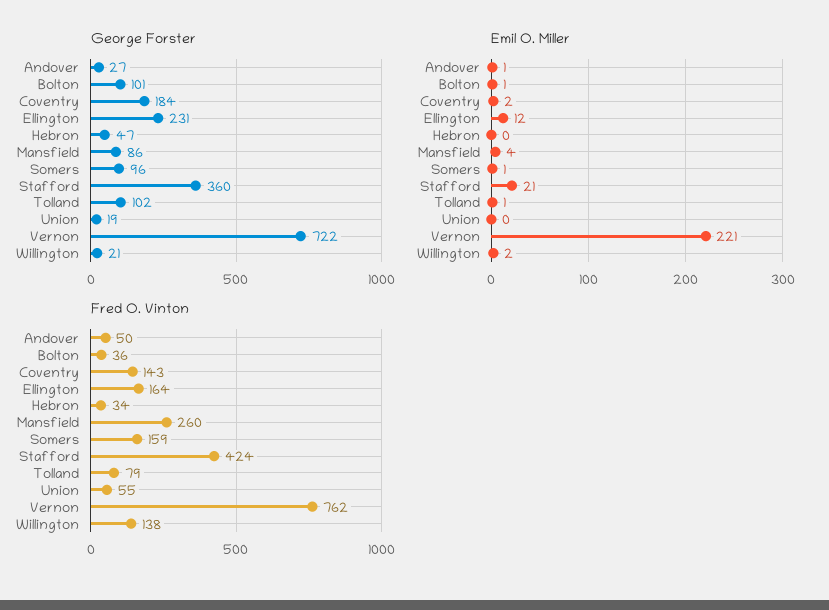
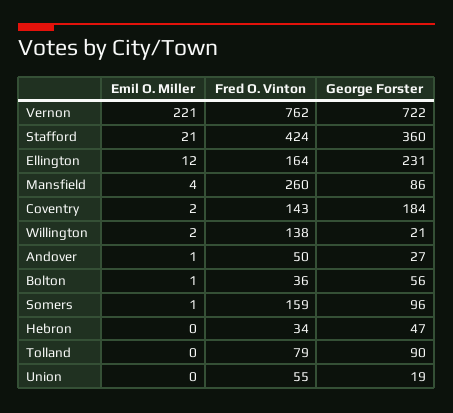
George Forster, Bolton: 101 -> 56
George Forster, Tolland: 102 -> 90
Emil O. Miller, Tolland: 1 -> 0

